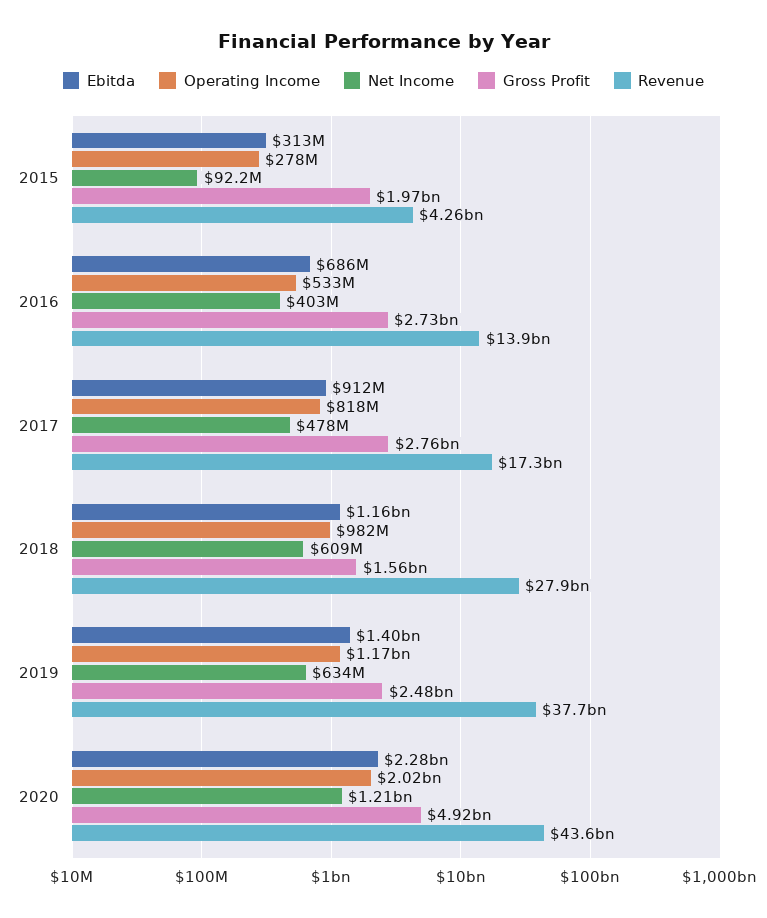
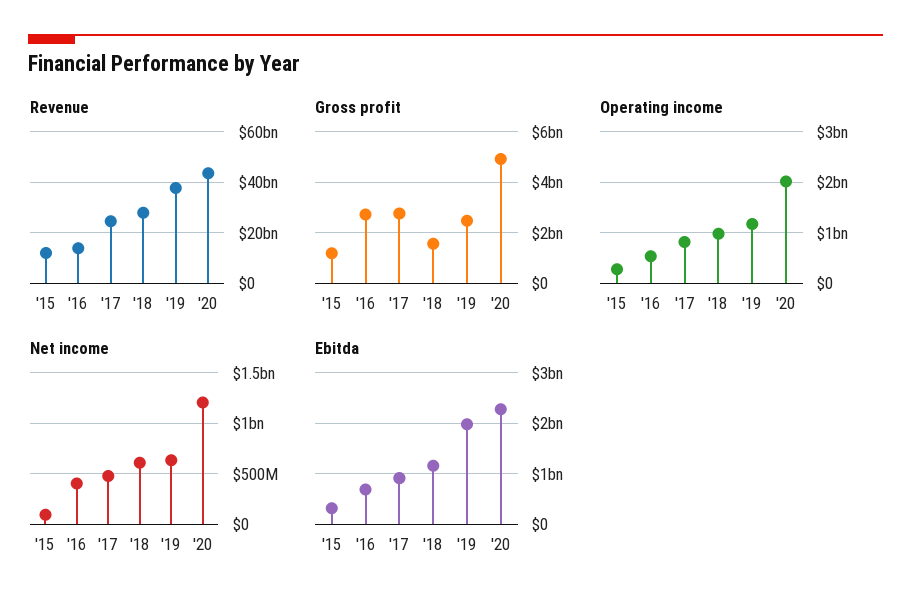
Gross Profit, 2015: 1970000000 -> 1250000000
Revenue, 2015: 4260000000 -> 12500000000
Revenue, 2017: 17300000000 -> 25000000000
Ebitda, 2019: 1400000000 -> 2000000000

